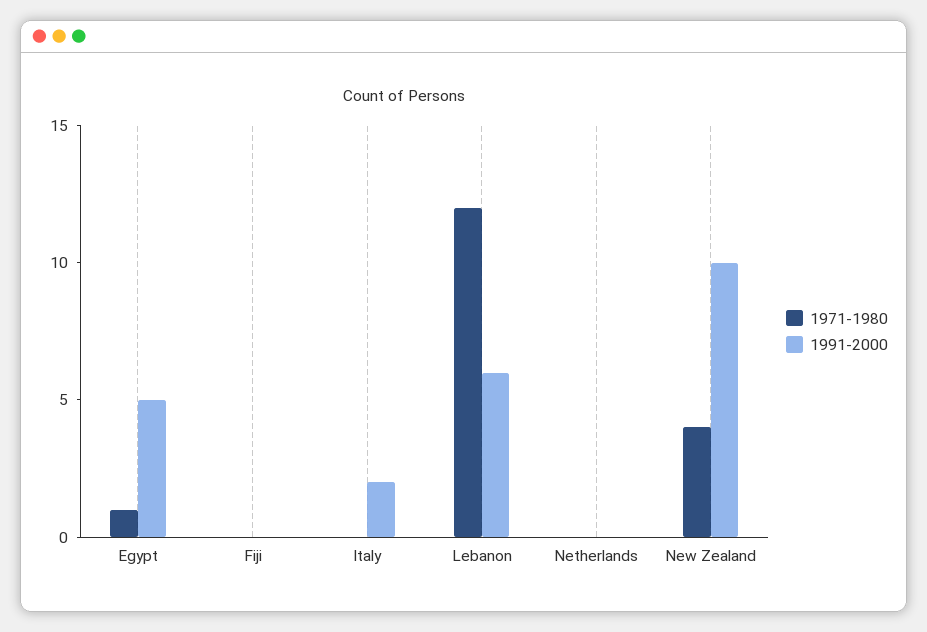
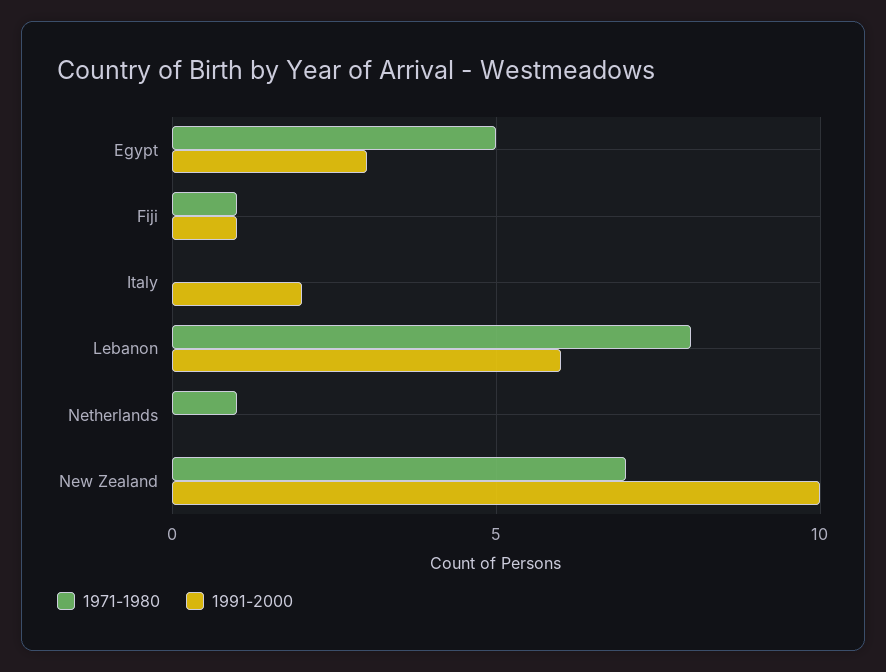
1971-1980, Egypt: 1 -> 5
1991-2000, Egypt: 5 -> 3
1971-1980, Fiji: 0 -> 1
1991-2000, Fiji: 0 -> 1
1971-1980, Lebanon: 12 -> 8
1971-1980, Netherlands: 0 -> 1
1971-1980, New Zealand: 4 -> 7

